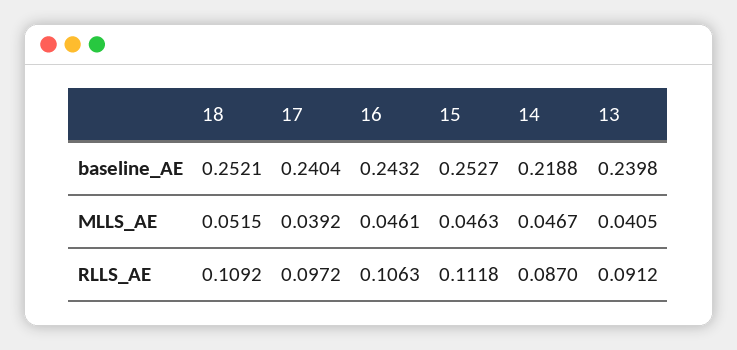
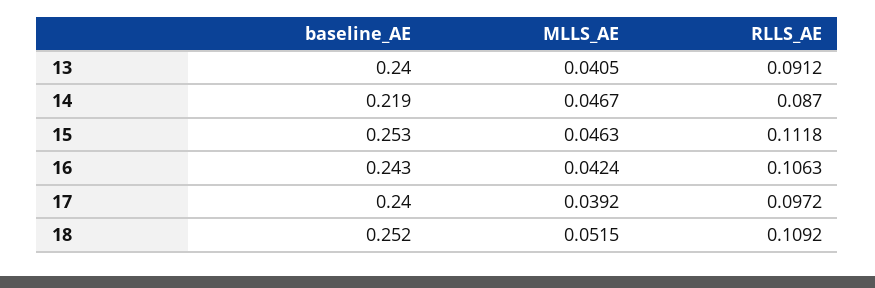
16, MLLS_AE: 0.0461 -> 0.0424

